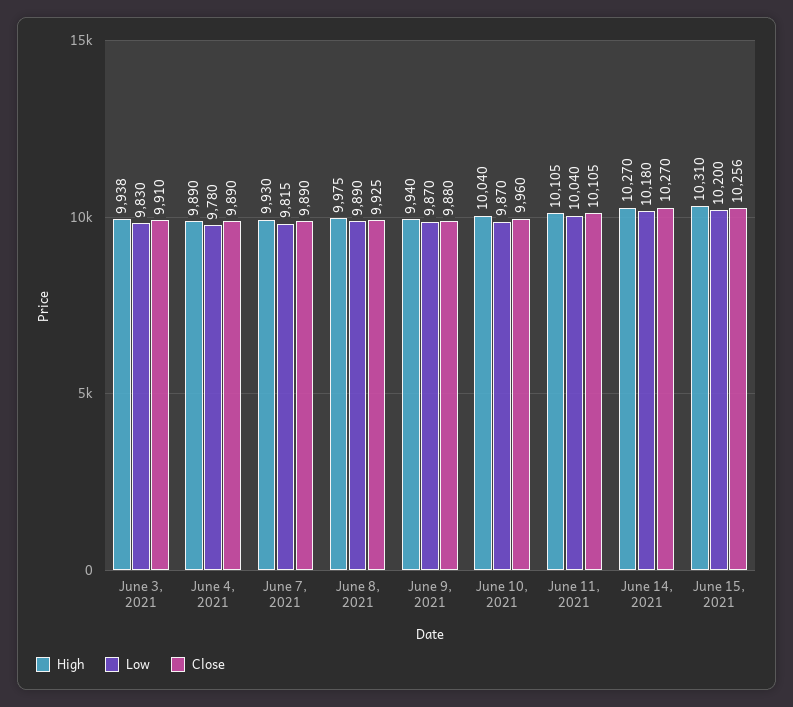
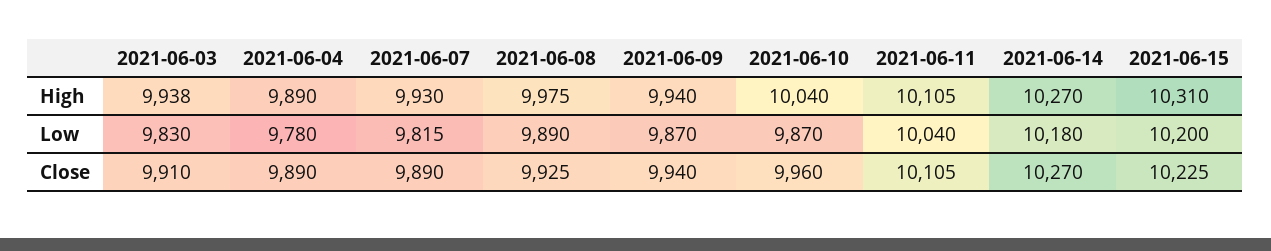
Close, June 9, 2021: 9880 -> 9940
Close, June 15, 2021: 10256 -> 10225

